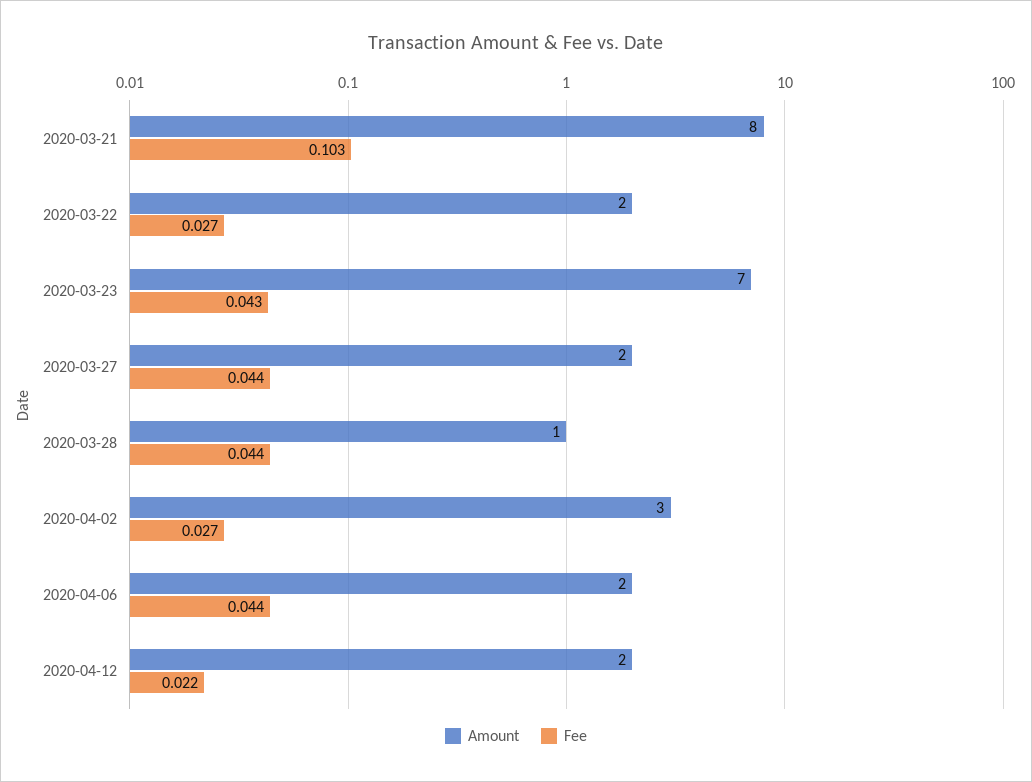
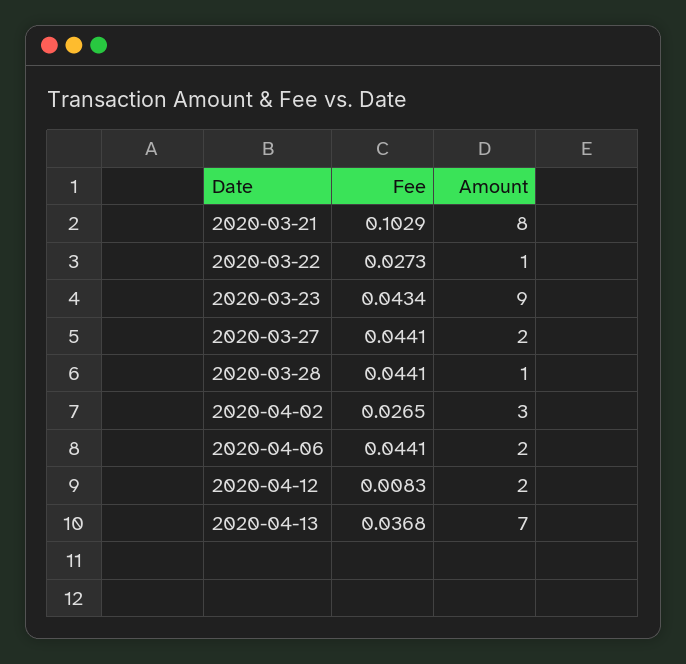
Amount, 2020-03-22: 2 -> 1
Amount, 2020-03-23: 7 -> 9
Fee, 2020-04-12: 0.022 -> 0.0083
Fee, 2020-04-13: none -> 0.0368
Amount, 2020-04-13: none -> 7

